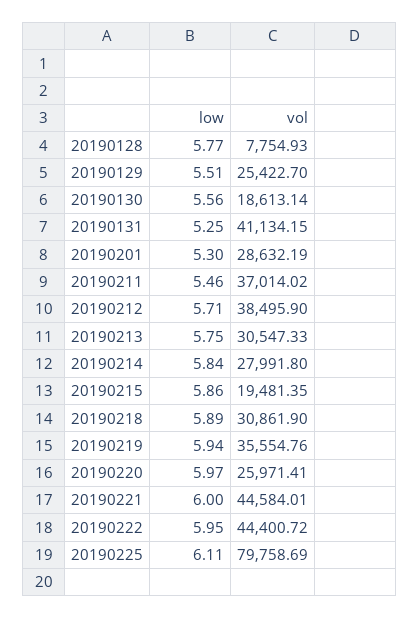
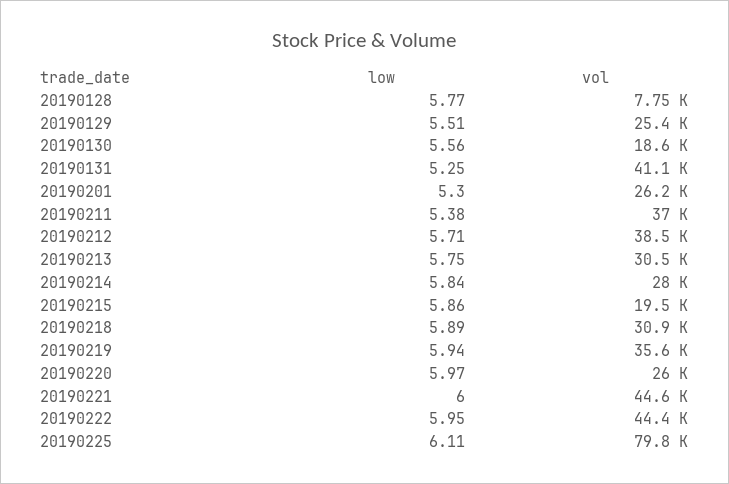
vol, 20190201: 28632.19 -> 26200
low, 20190211: 5.46 -> 5.38

